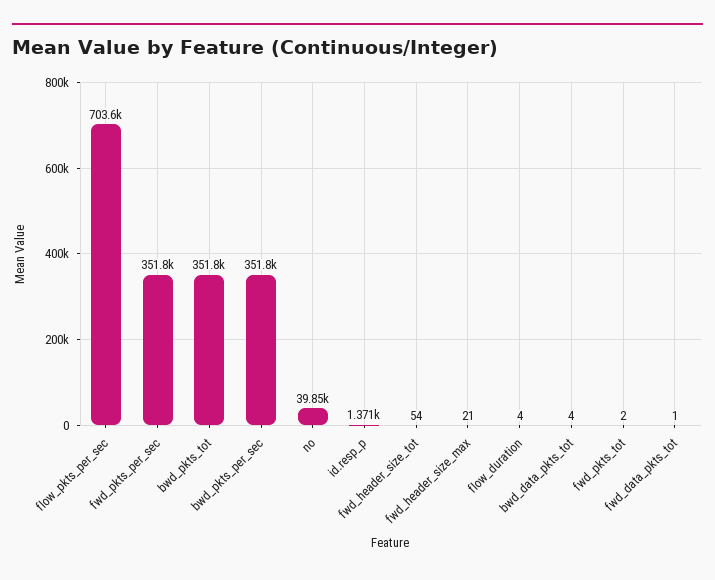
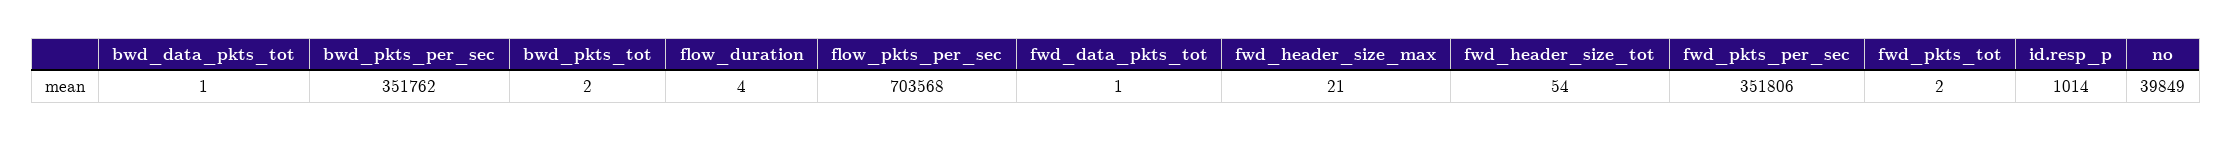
bwd_pkts_tot: 351800 -> 2
id.resp_p: 1371 -> 1014
bwd_data_pkts_tot: 4 -> 1

